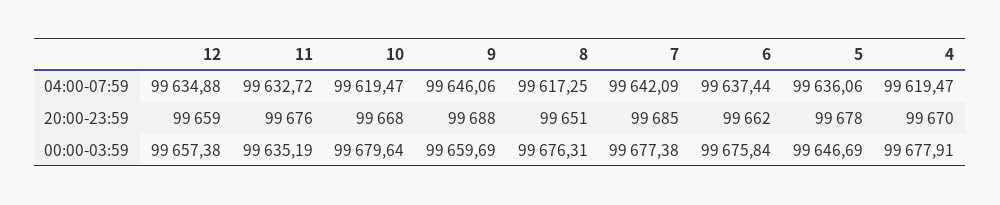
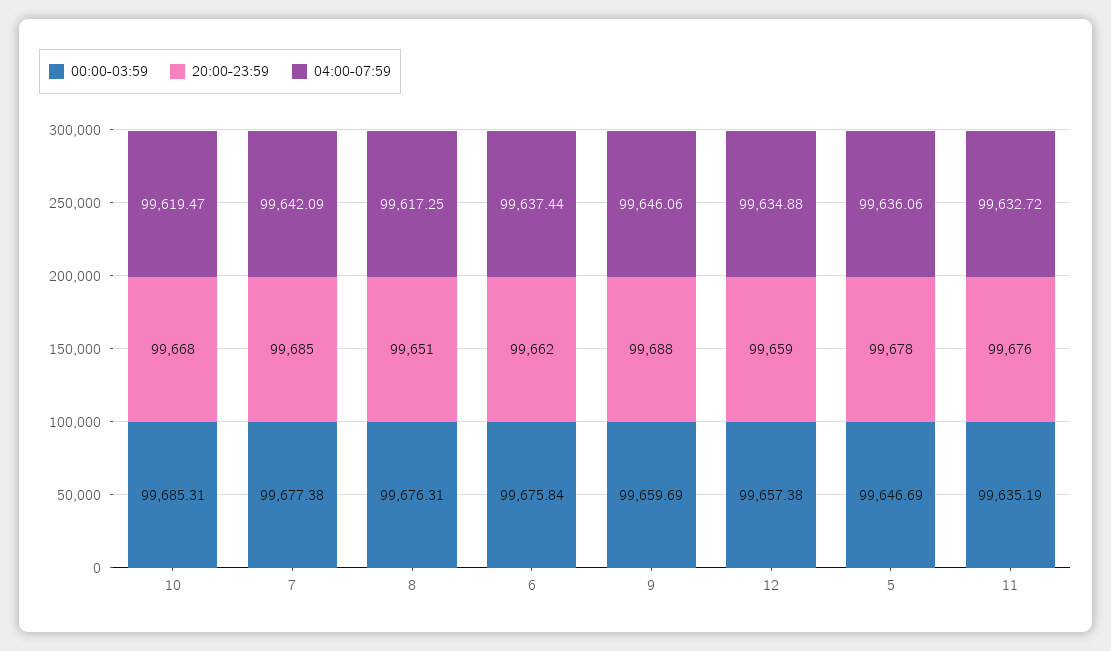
04:00-07:59, 4: 99619.47 -> none
20:00-23:59, 4: 99670 -> none
00:00-03:59, 10: 99679.64 -> 99685.31
00:00-03:59, 4: 99677.91 -> none

